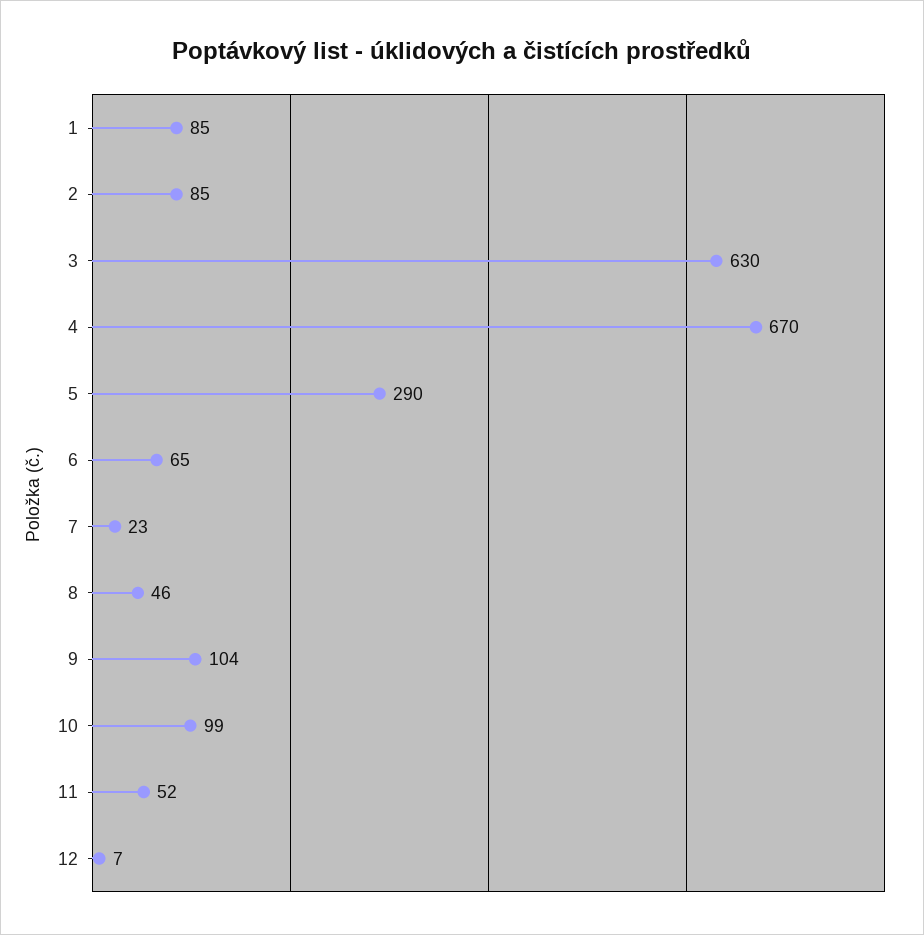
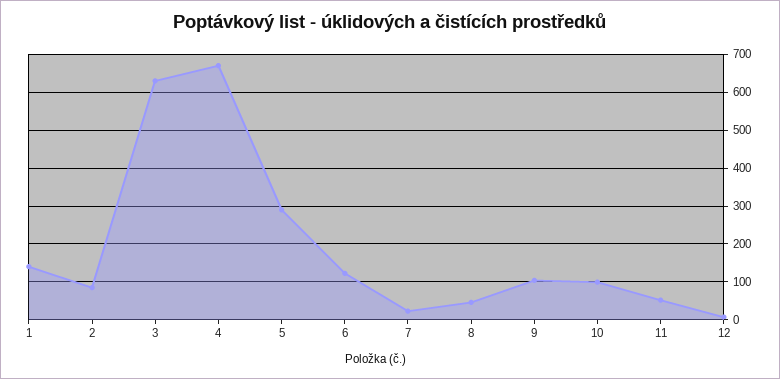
1: 85 -> 140
6: 65 -> 120

